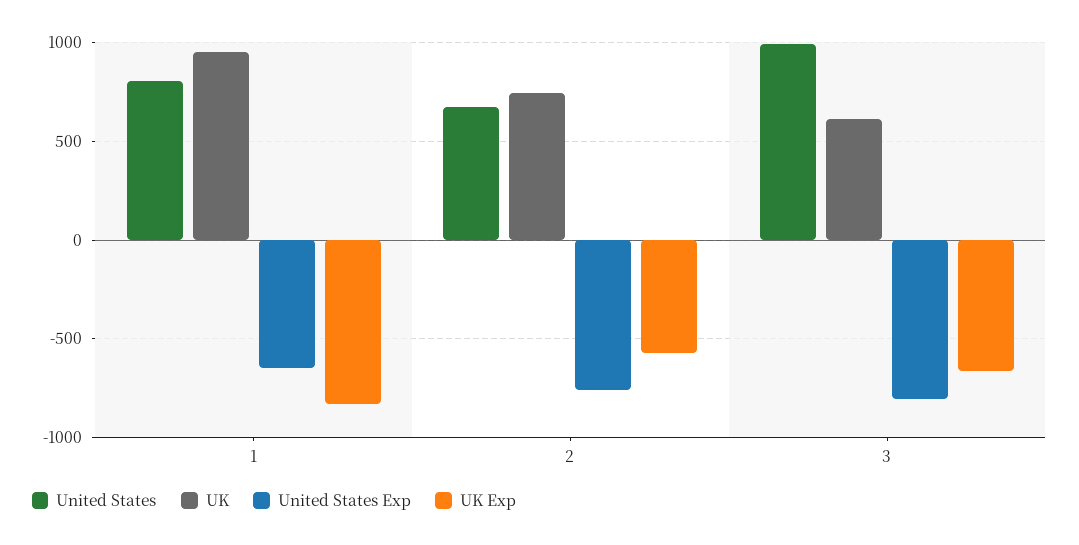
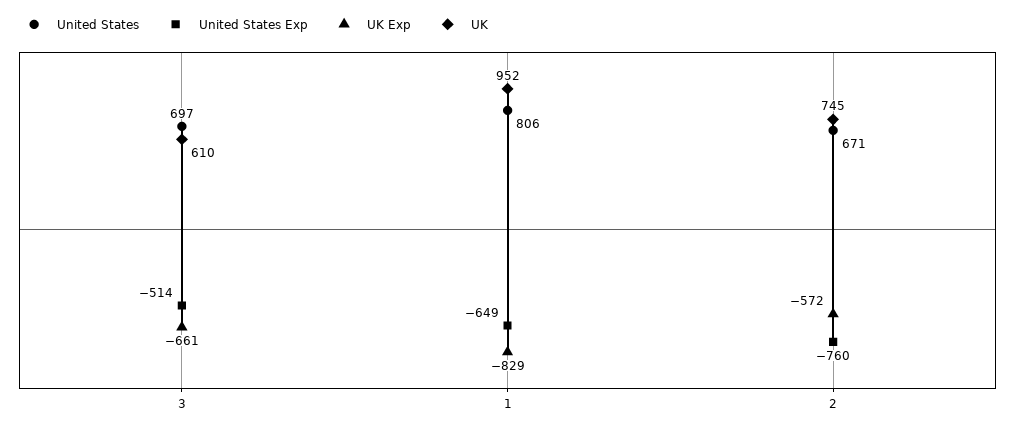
United States, 3: 1000 -> 697
United States Exp, 3: -800 -> -514

